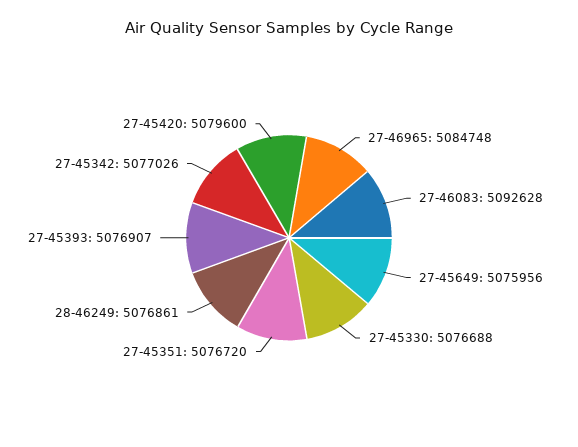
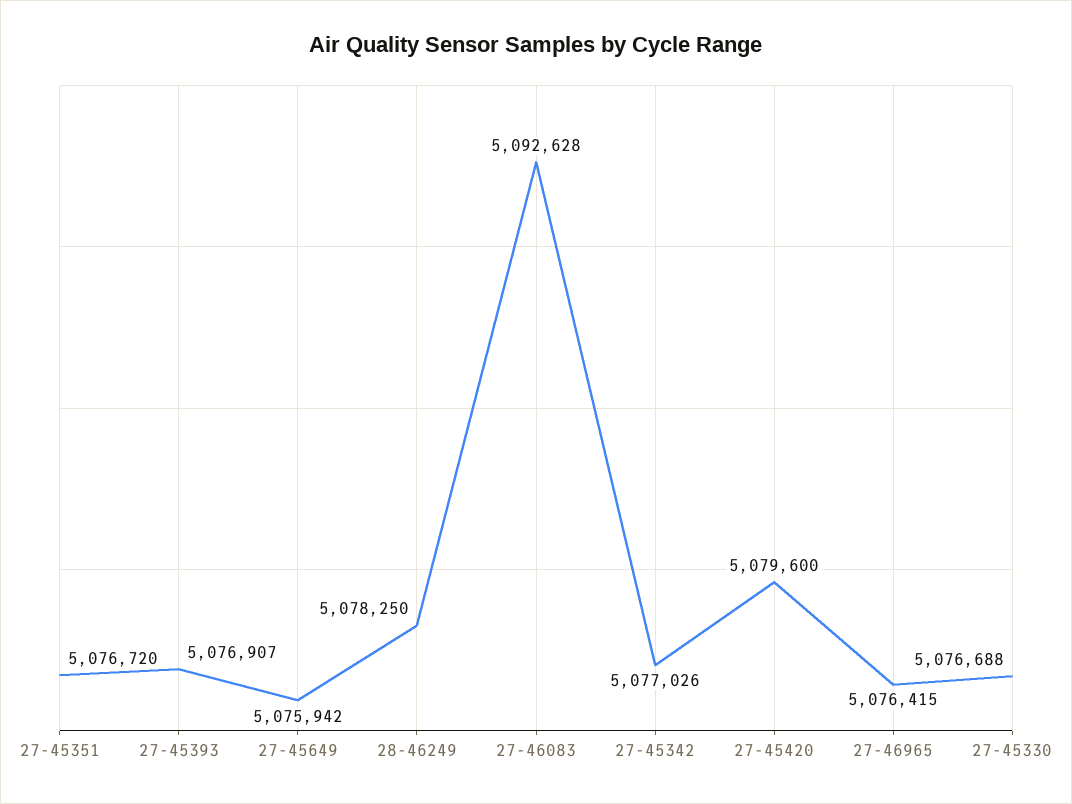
27-46965: 5084748 -> 5076415
27-45649: 5075956 -> 5075942
28-46249: 5076861 -> 5078250

